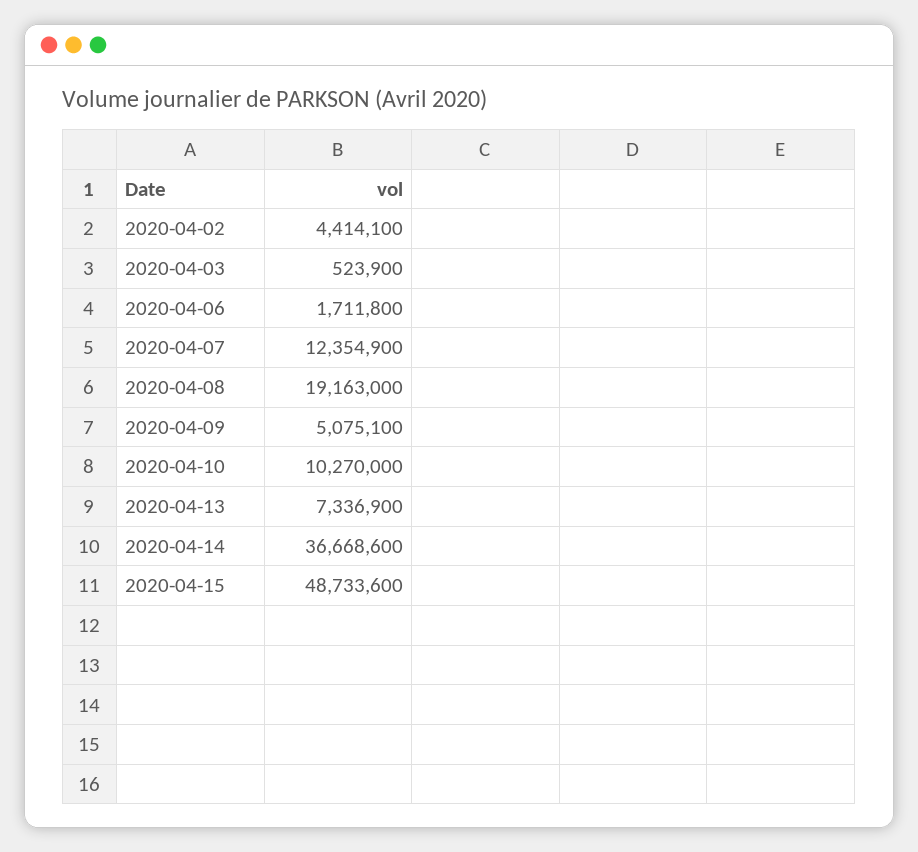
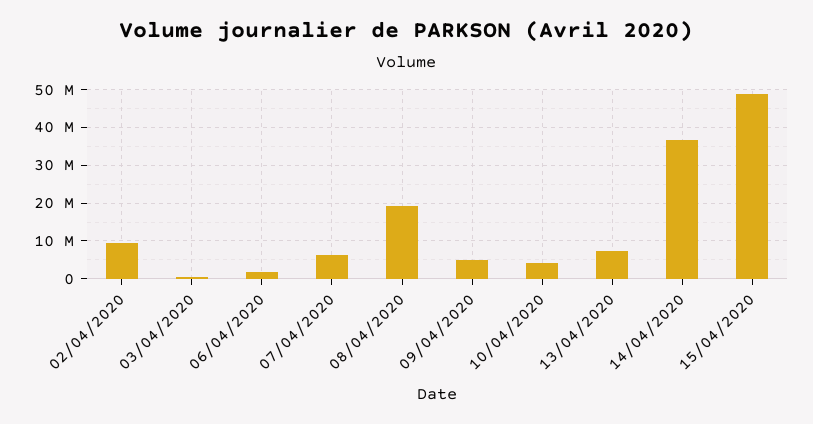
2020-04-02: 4414100 -> 10000000
2020-04-07: 12354900 -> 6000000
2020-04-10: 10270000 -> 4000000

